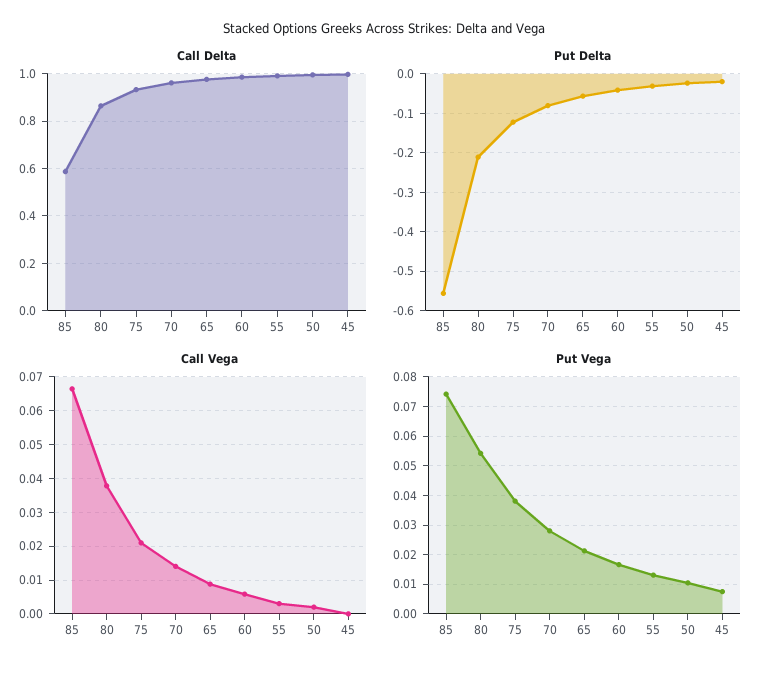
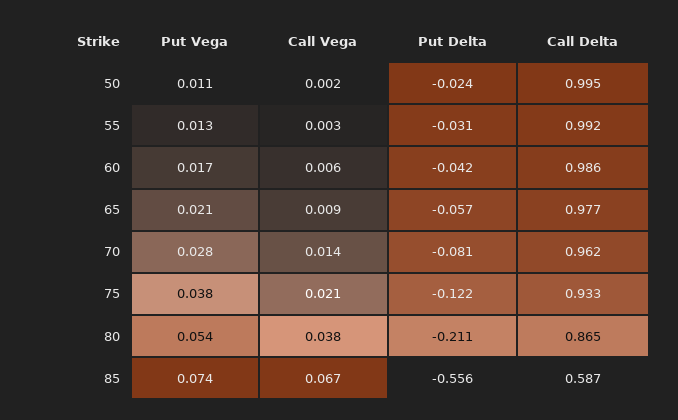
Call Delta, 45: 1 -> none
Put Delta, 45: -0.02 -> none
Call Vega, 45: 0 -> none
Put Vega, 45: 0.0075 -> none

